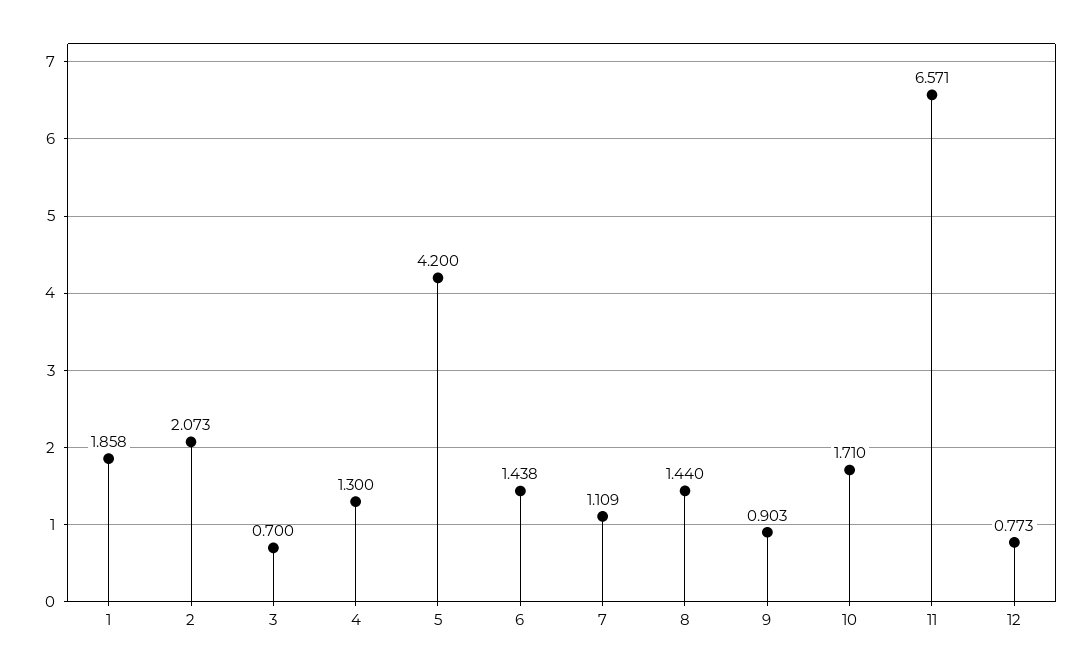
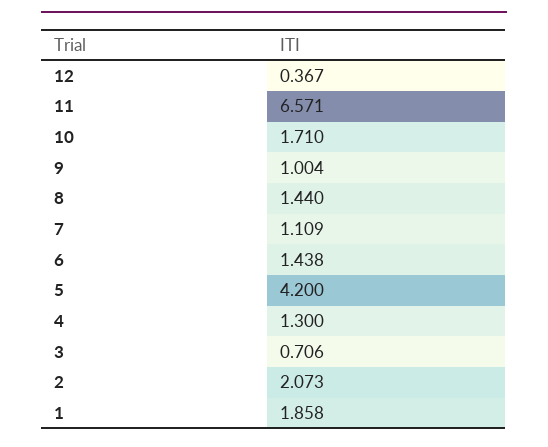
3: 0.7 -> 0.706
9: 0.903 -> 1.004
12: 0.773 -> 0.367

